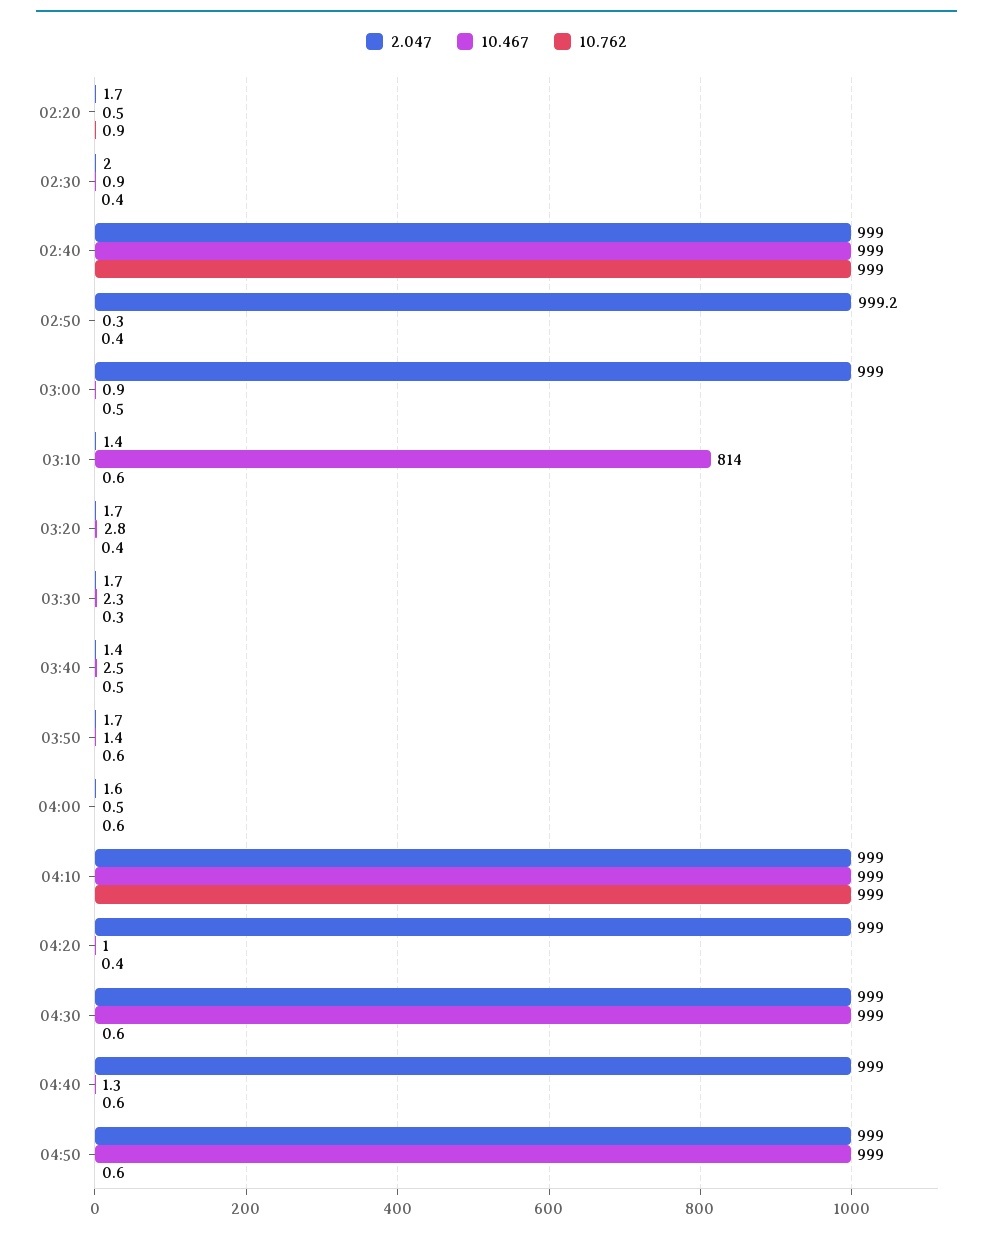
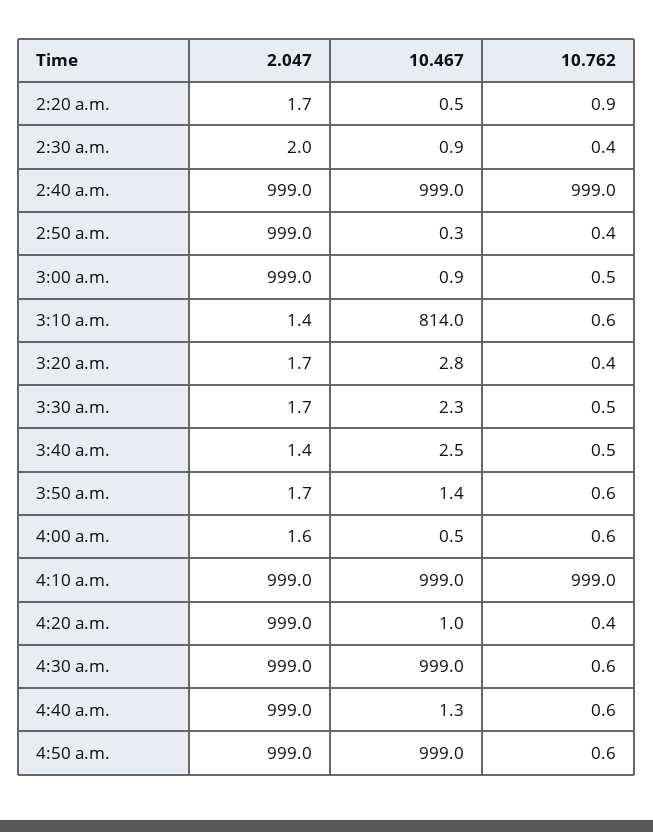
2.047, 02:50: 999.2 -> 999
10.762, 03:30: 0.3 -> 0.5

